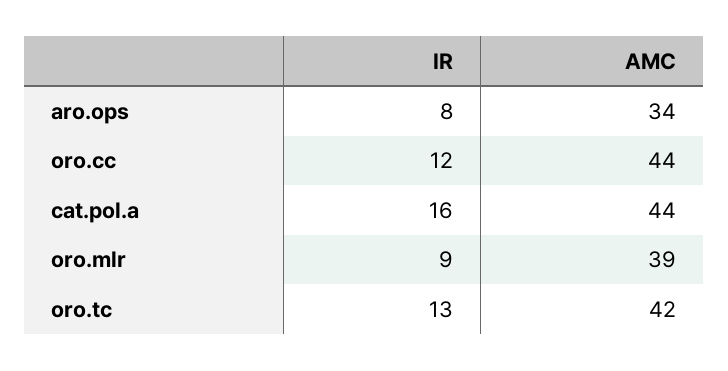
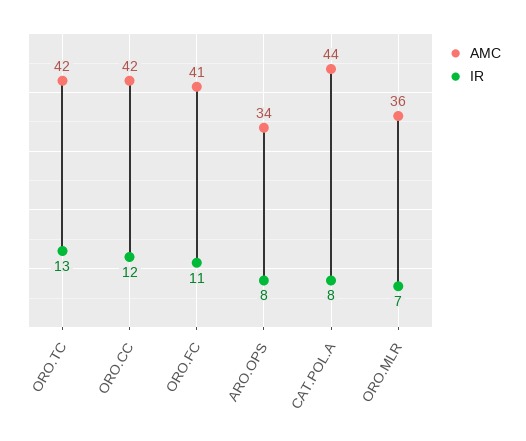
AMC, oro.cc: 44 -> 42
IR, cat.pol.a: 16 -> 8
IR, oro.mlr: 9 -> 7
AMC, oro.mlr: 39 -> 36
AMC, ORO.FC: none -> 41
IR, ORO.FC: none -> 11

